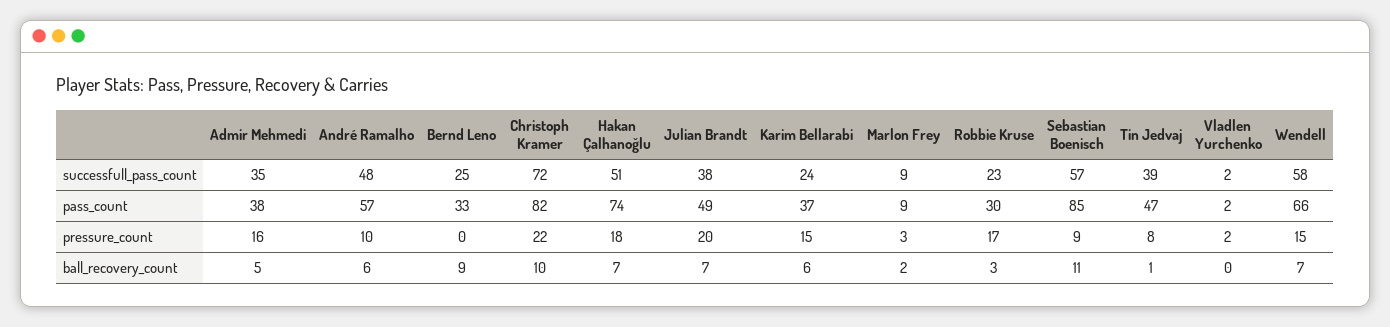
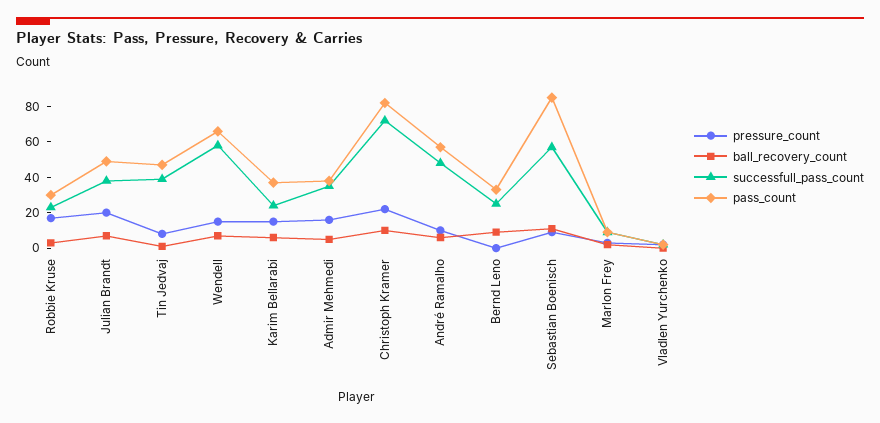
successfull_pass_count, Hakan Çalhanoğlu: 51 -> none
pass_count, Hakan Çalhanoğlu: 74 -> none
pressure_count, Hakan Çalhanoğlu: 18 -> none
ball_recovery_count, Hakan Çalhanoğlu: 7 -> none

